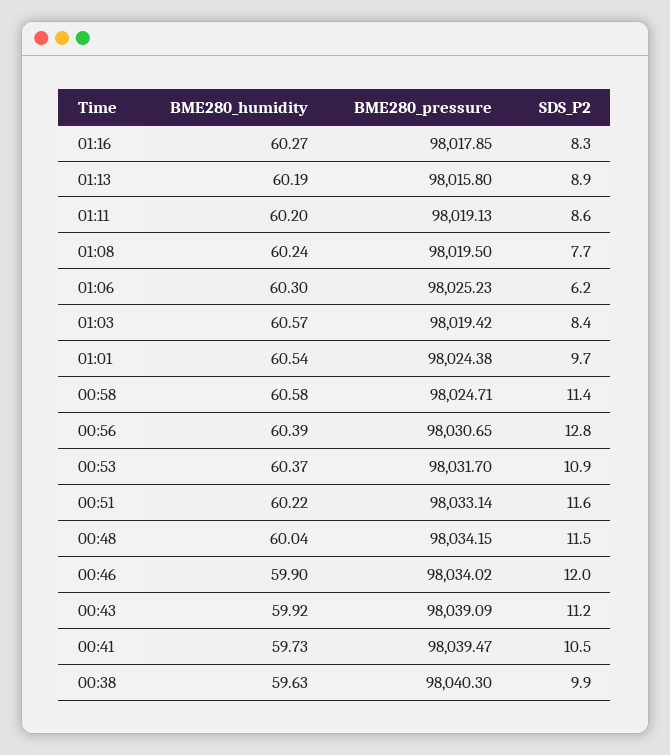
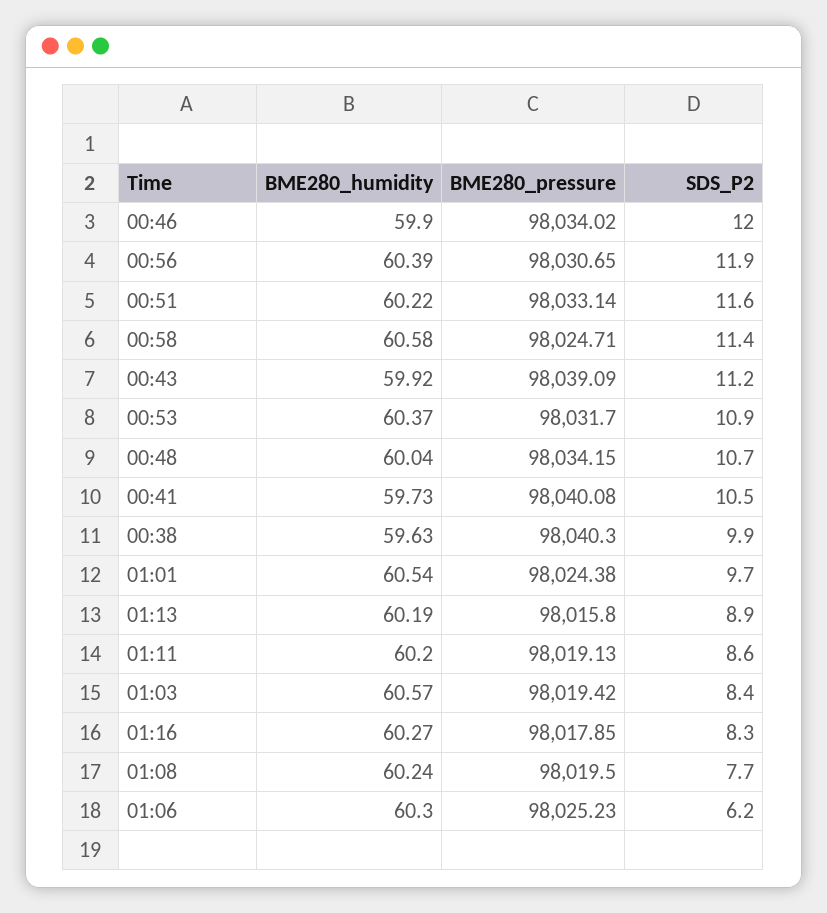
SDS_P2, 00:56: 12.8 -> 11.9
SDS_P2, 00:48: 11.5 -> 10.7
BME280_pressure, 00:41: 98039.47 -> 98040.08

